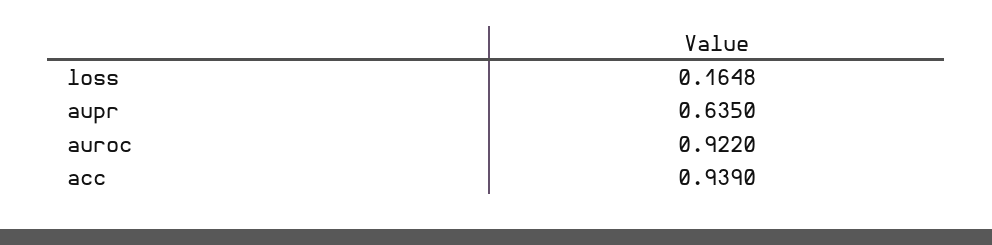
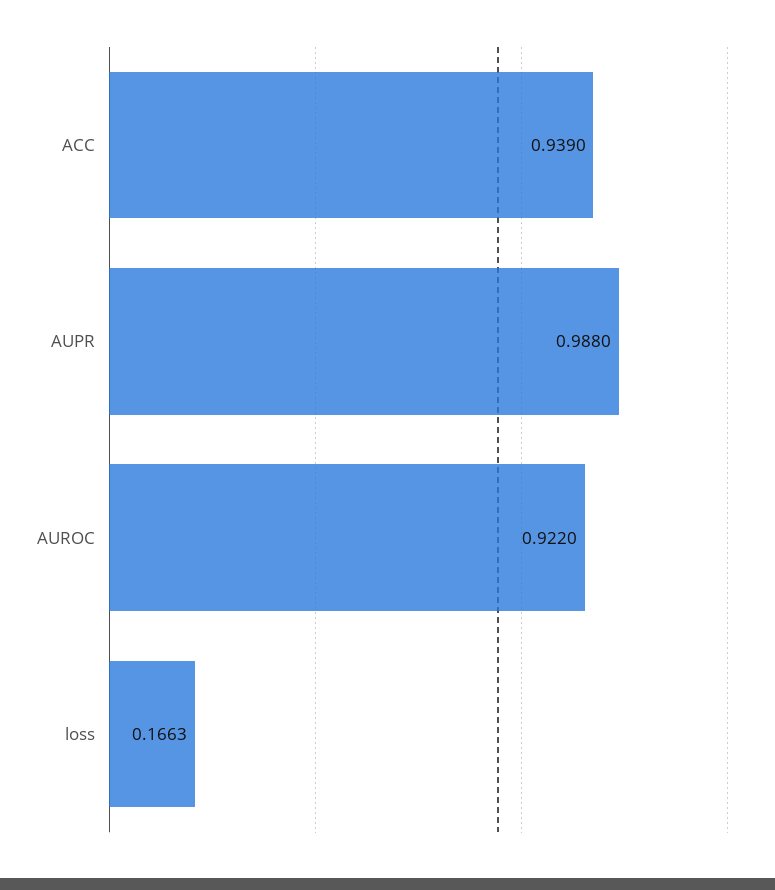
loss: 0.1648 -> 0.1663
aupr: 0.635 -> 0.988

